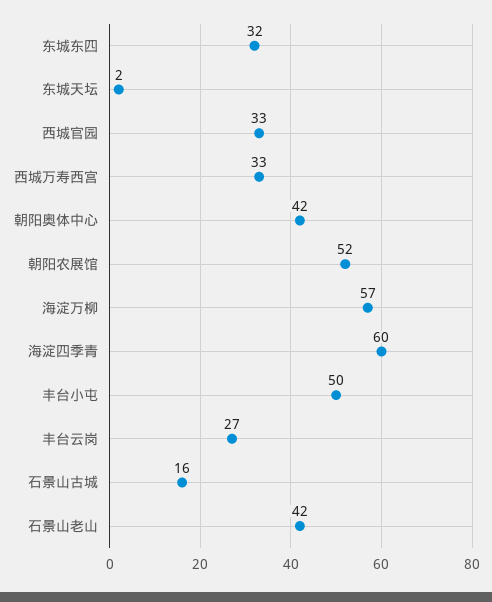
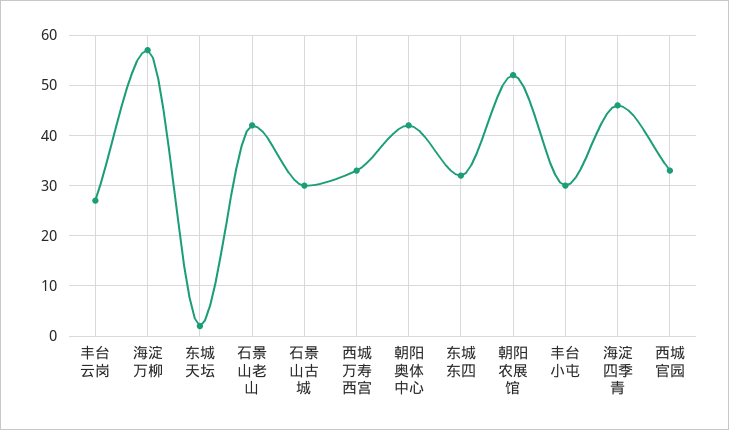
海淀四季青: 60 -> 45
丰台小屯: 50 -> 30
石景山古城: 16 -> 30

